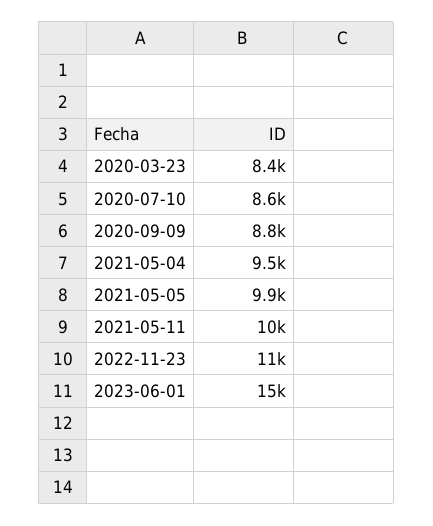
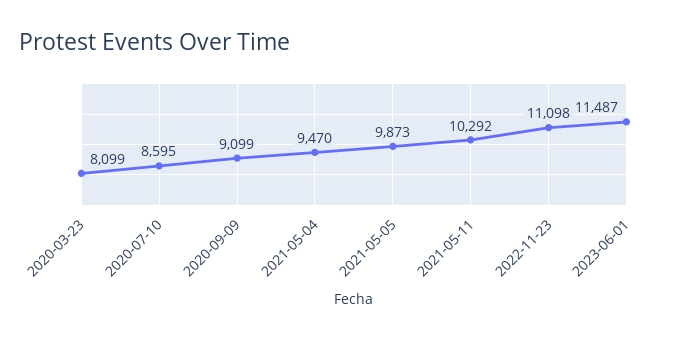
2020-03-23: 8400 -> 8099
2020-09-09: 8800 -> 9099
2023-06-01: 15000 -> 11487

